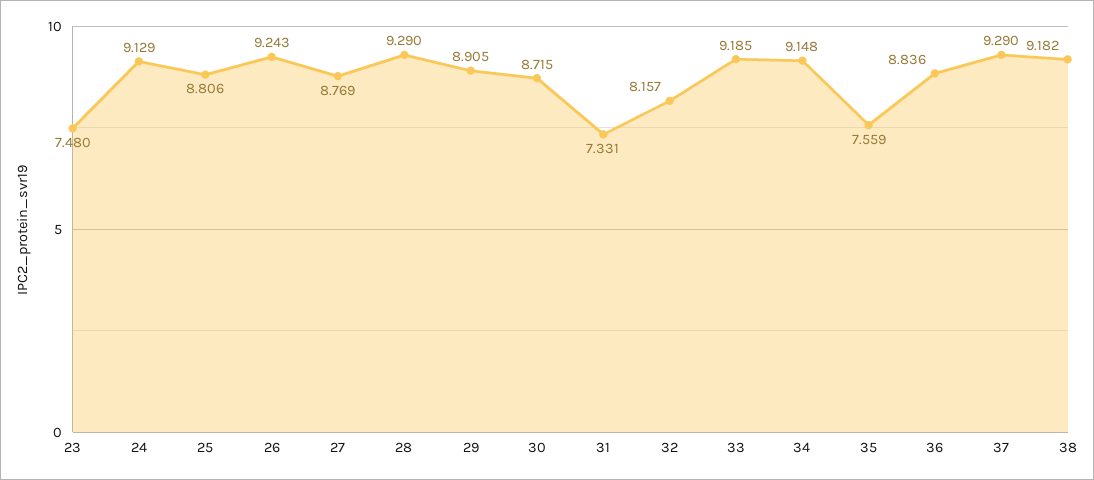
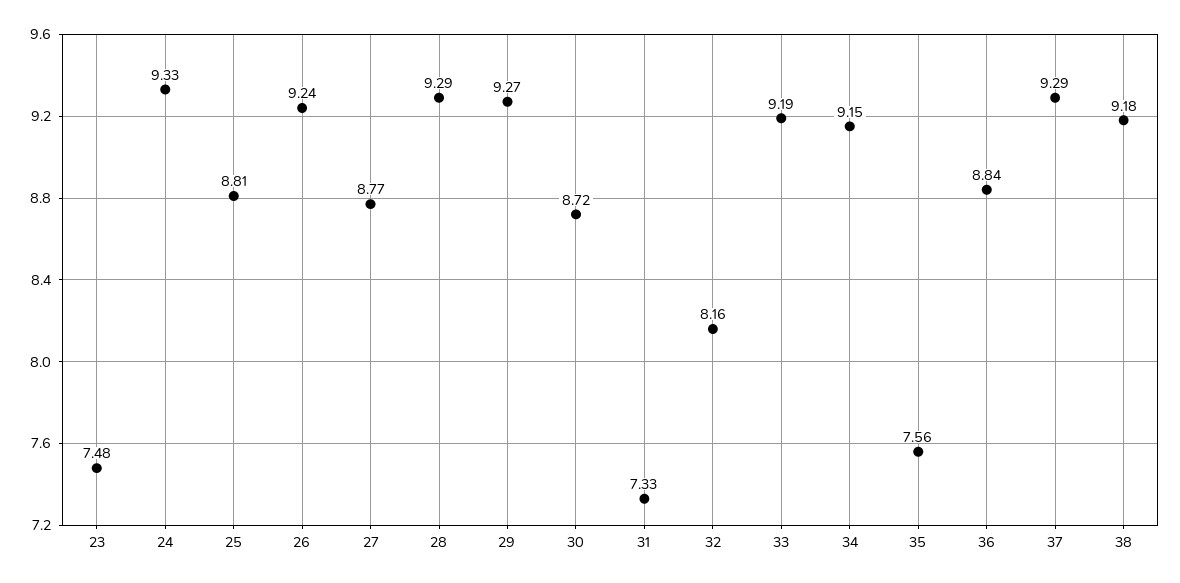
24: 9.129 -> 9.33
29: 8.905 -> 9.27

